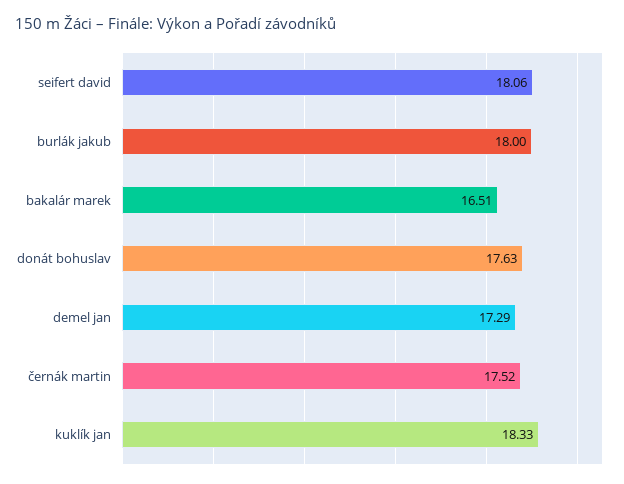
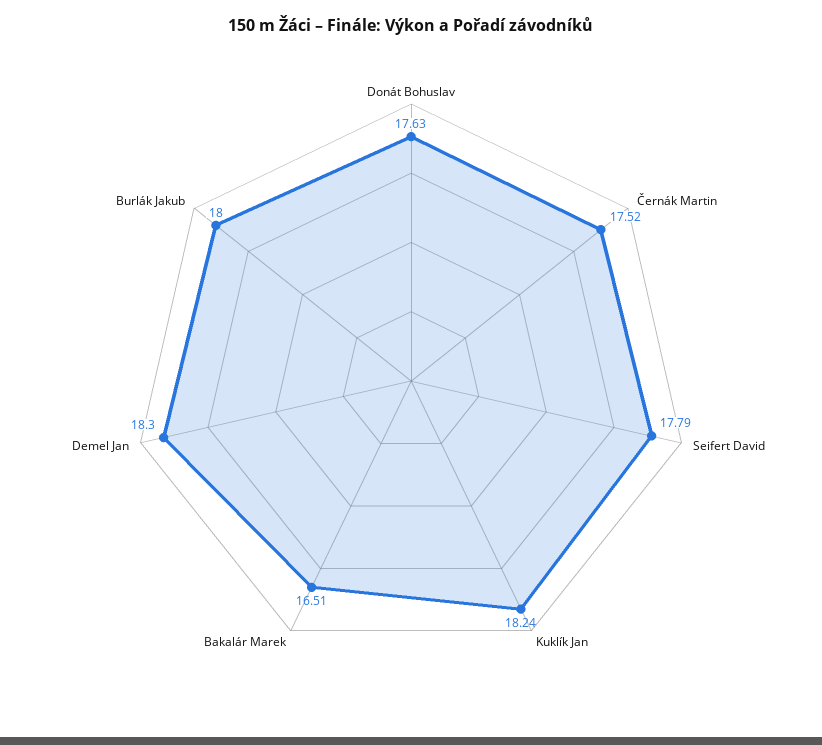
seifert david: 18.06 -> 17.79
demel jan: 17.29 -> 18.3
kuklík jan: 18.33 -> 18.24

